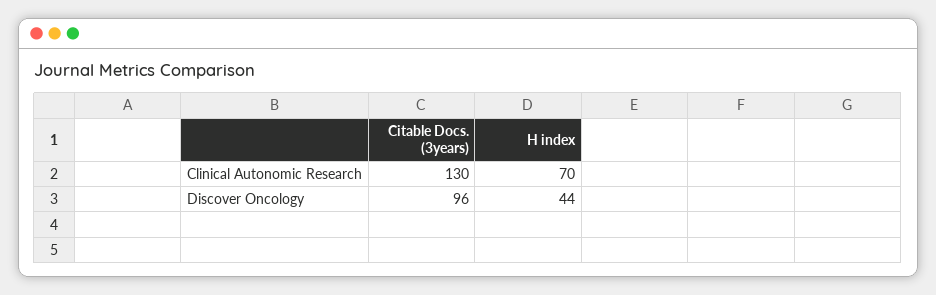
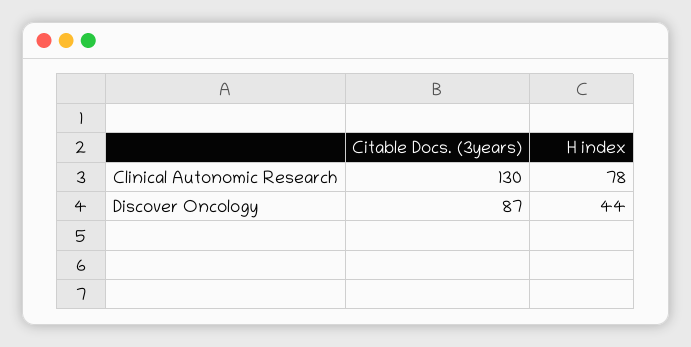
H index, Clinical Autonomic Research: 70 -> 78
Citable Docs. (3years), Discover Oncology: 96 -> 87

